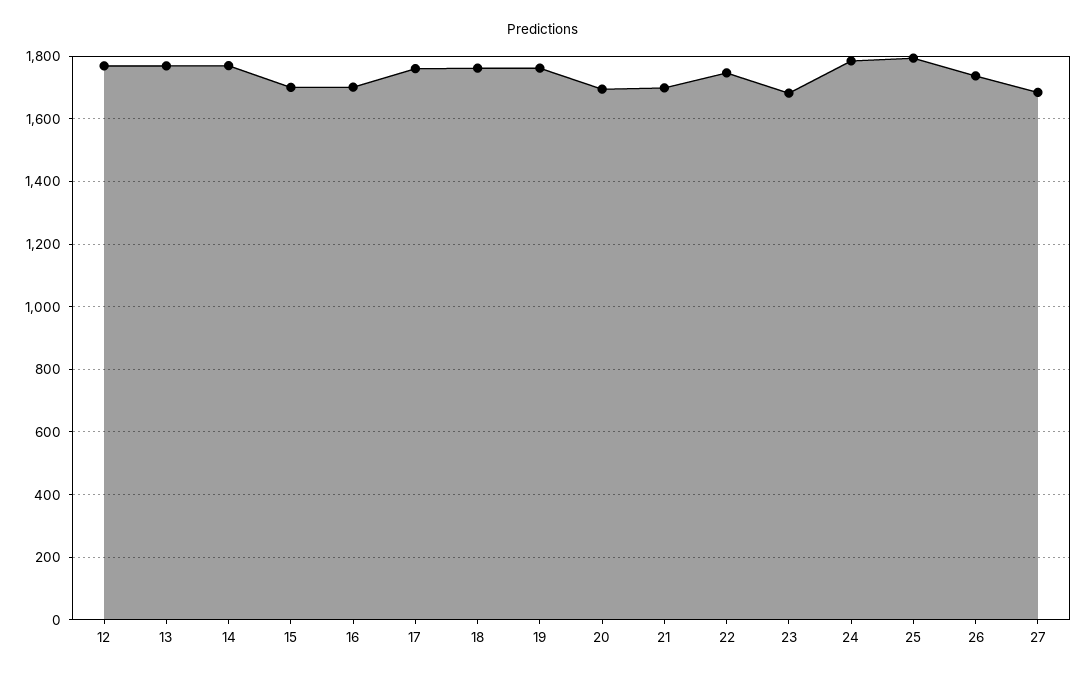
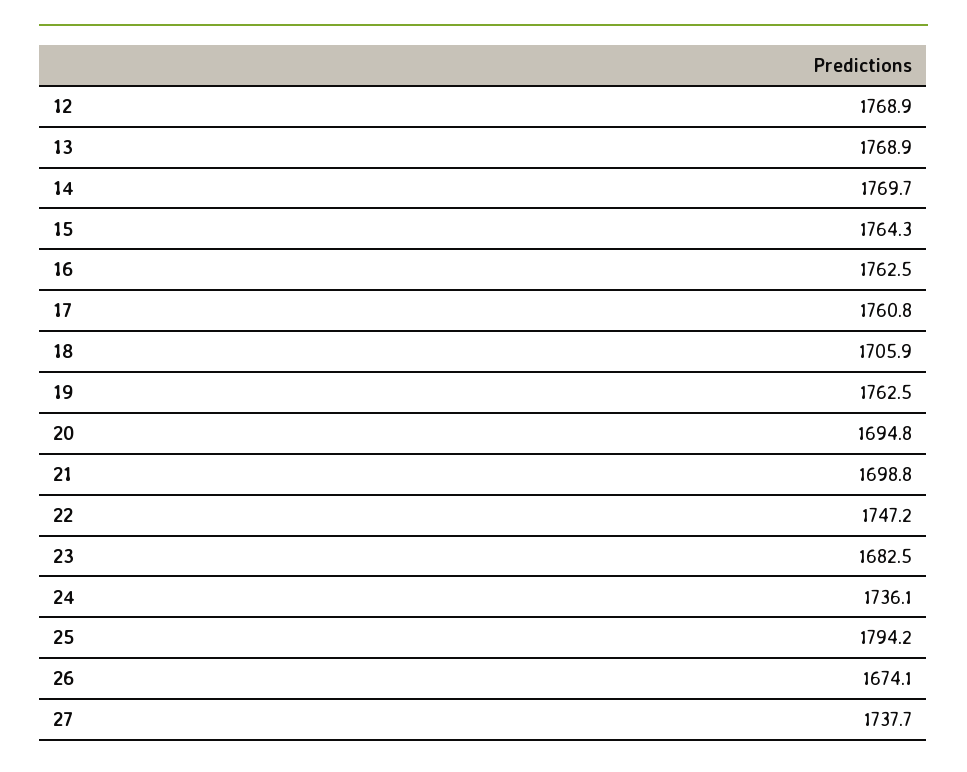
15: 1700 -> 1764.3
16: 1700 -> 1762.5
18: 1760 -> 1705.9
24: 1780 -> 1736.1
26: 1740 -> 1674.1
27: 1680 -> 1737.7

